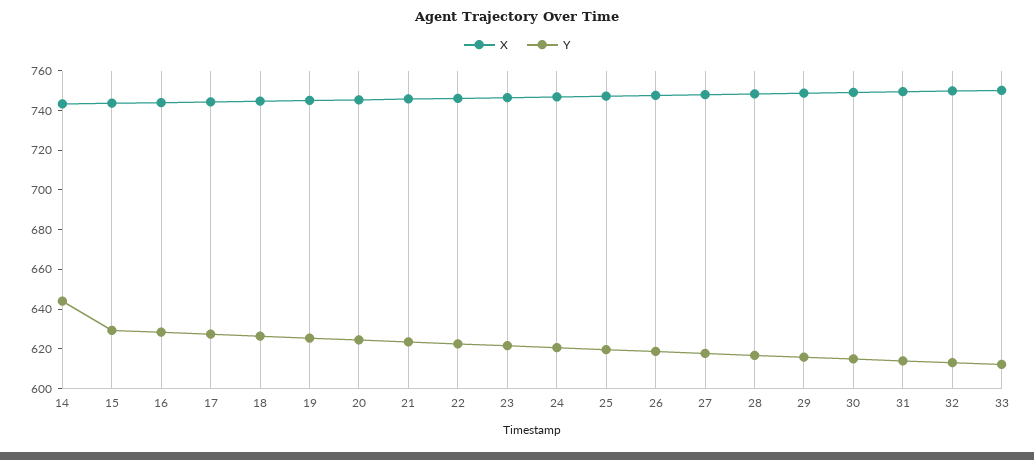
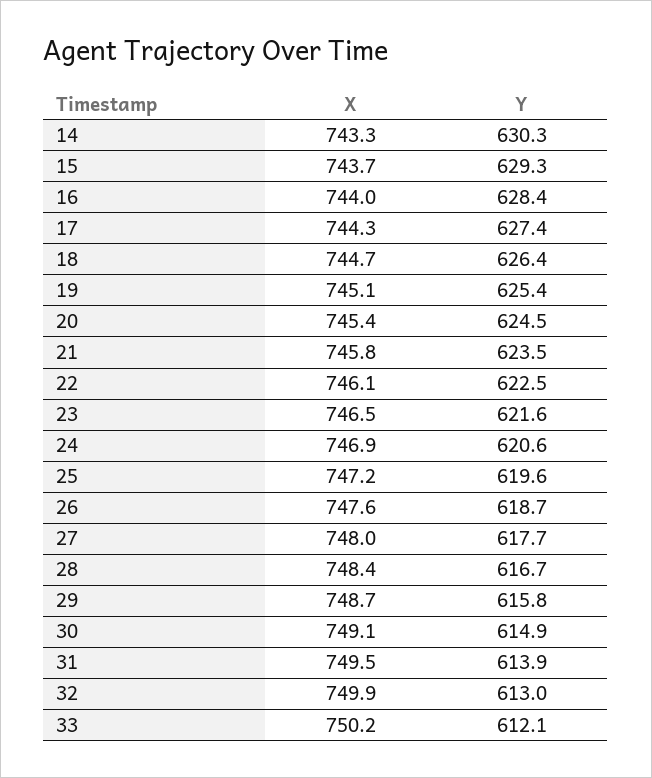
Y, 14: 645 -> 630.3

